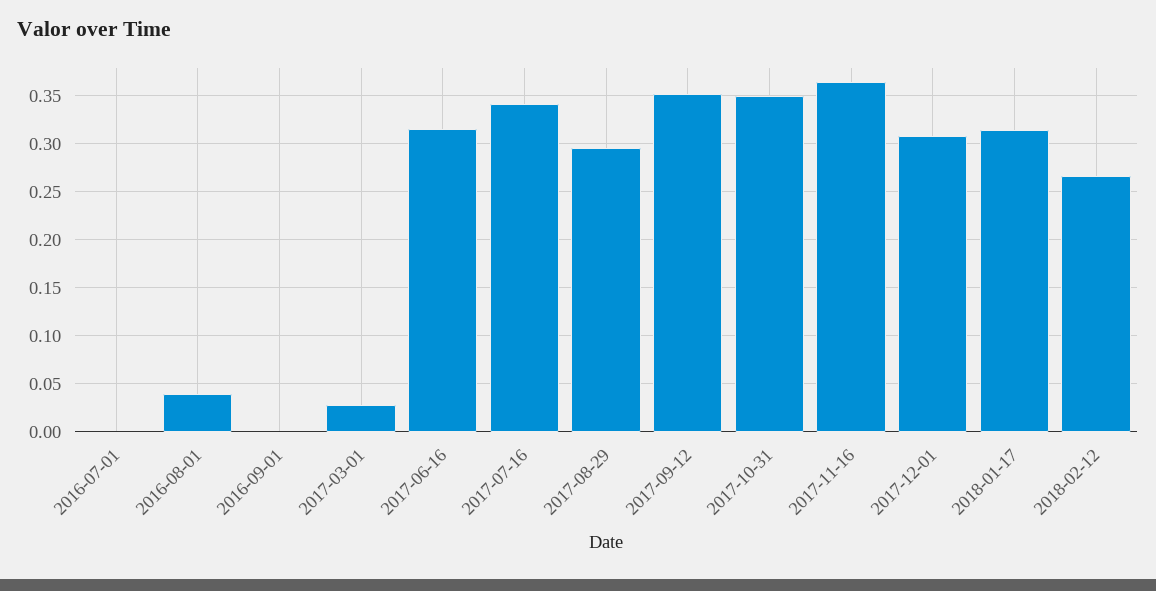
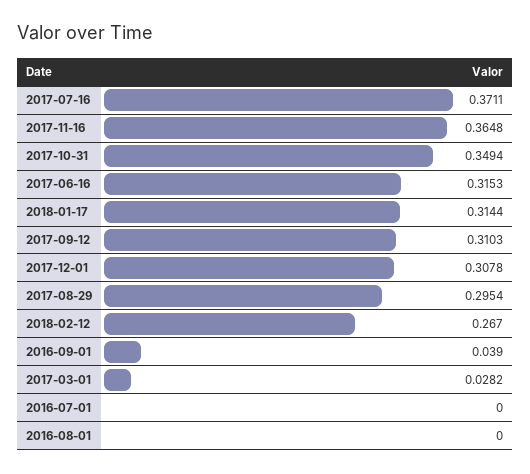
2016-08-01: 0.04 -> 0
2016-09-01: 0 -> 0.039
2017-07-16: 0.34 -> 0.3711
2017-09-12: 0.35 -> 0.3103

